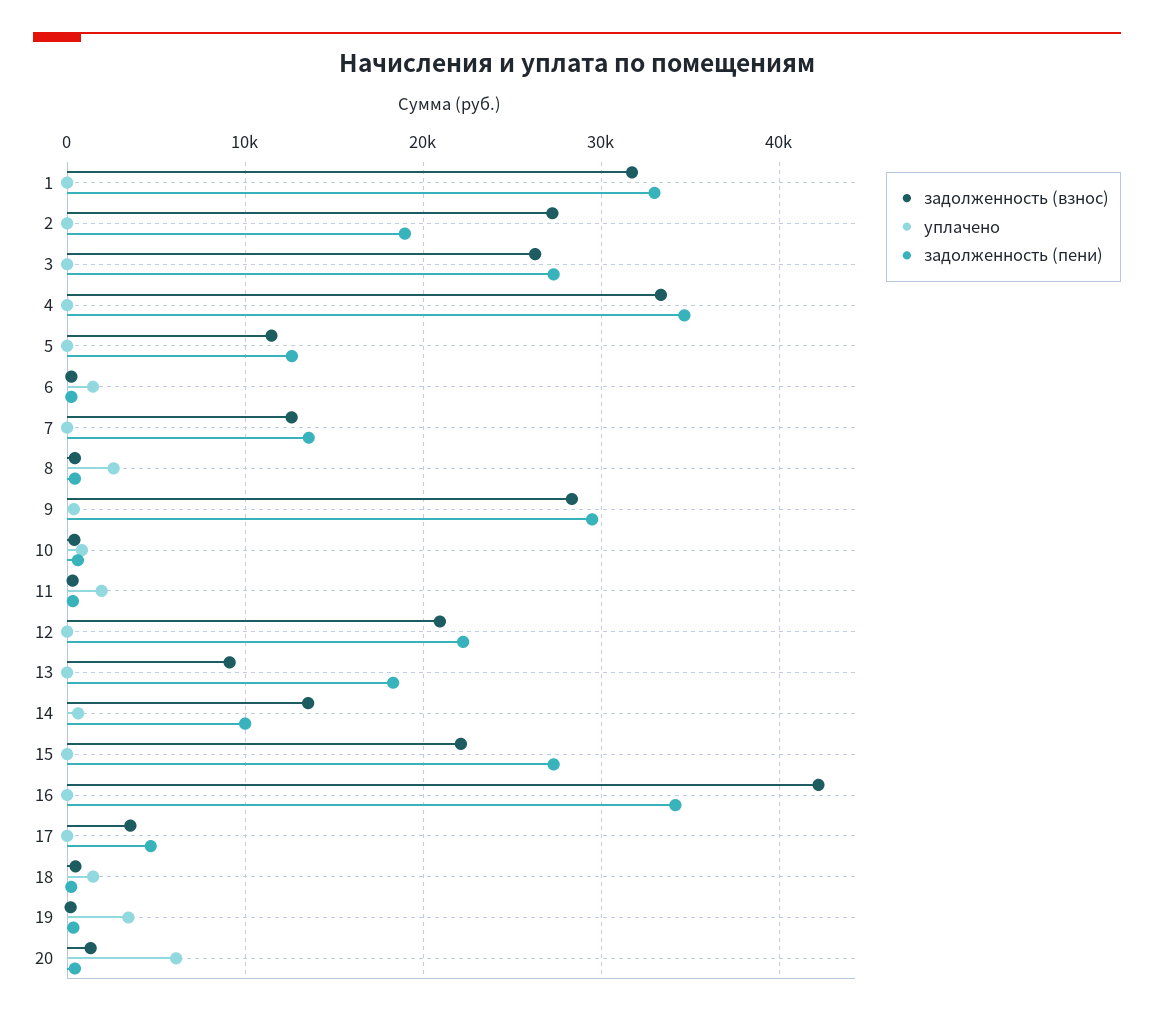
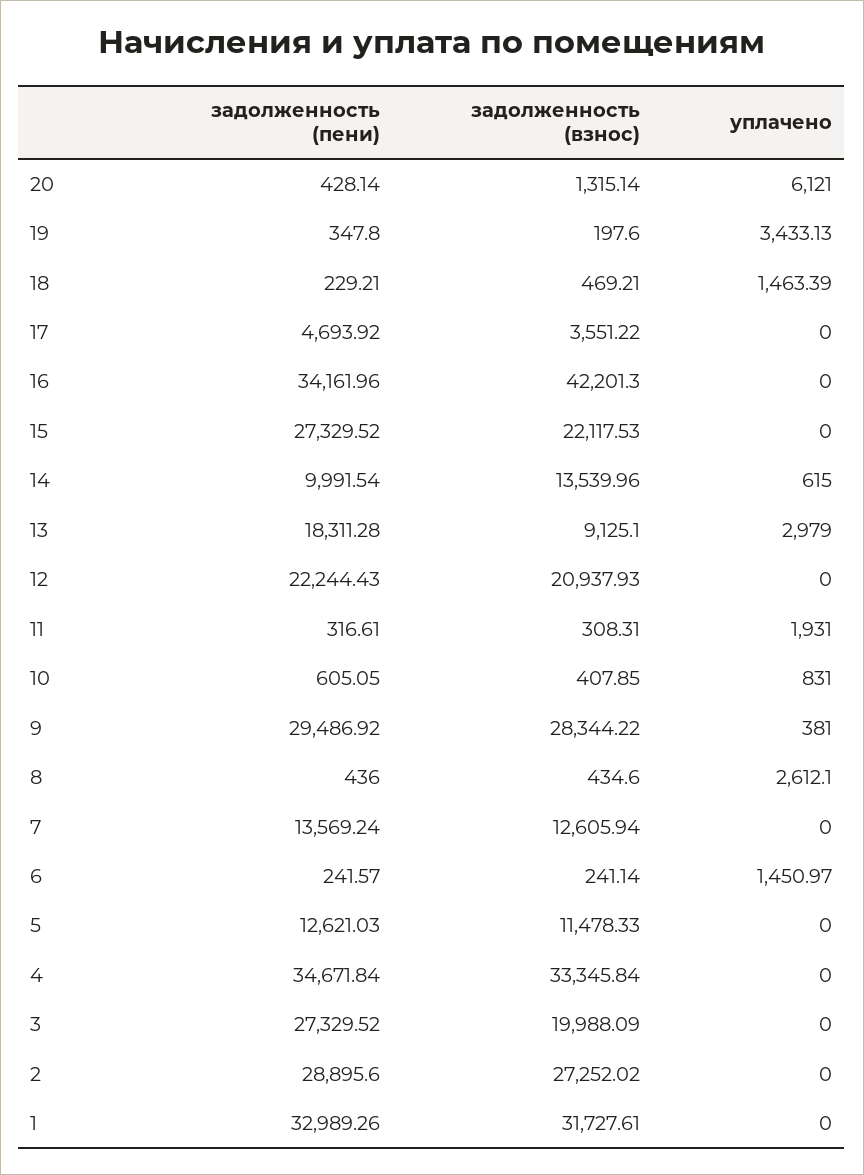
задолженность (пени), 2: 19000 -> 28895.6
задолженность (взнос), 3: 26000 -> 19988.09
уплачено, 13: 0 -> 2979

